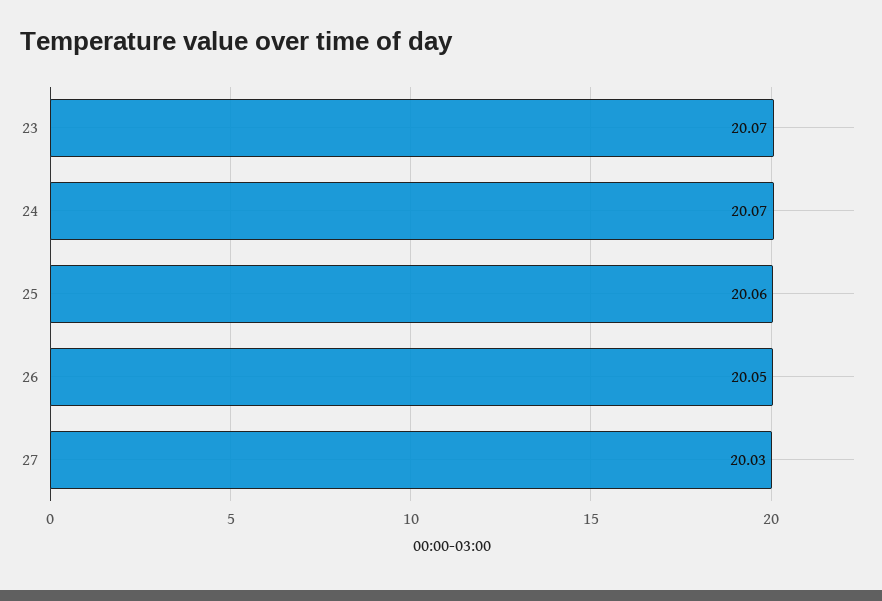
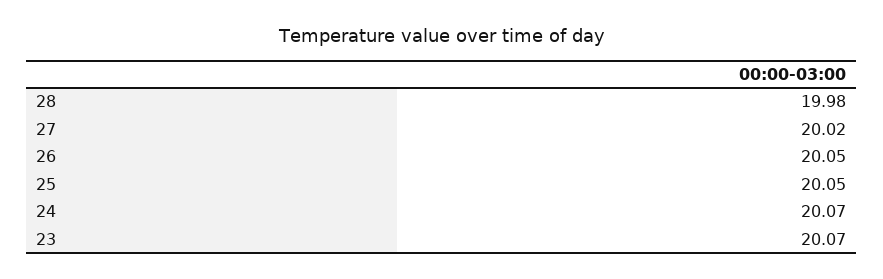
25: 20.06 -> 20.05
27: 20.03 -> 20.02
28: none -> 19.98

